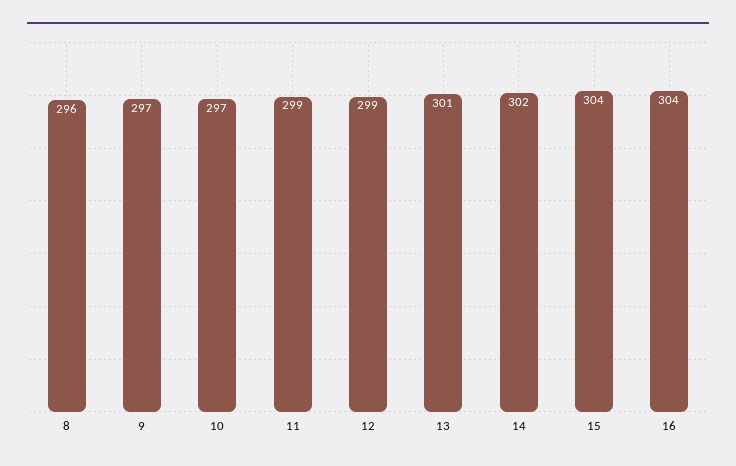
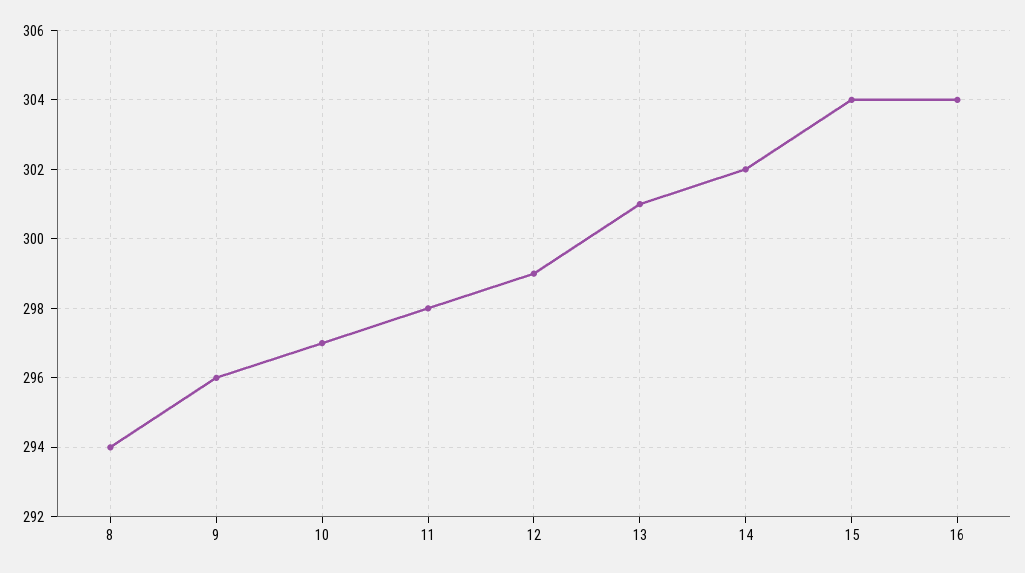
8: 296 -> 294
9: 297 -> 296
11: 299 -> 298

